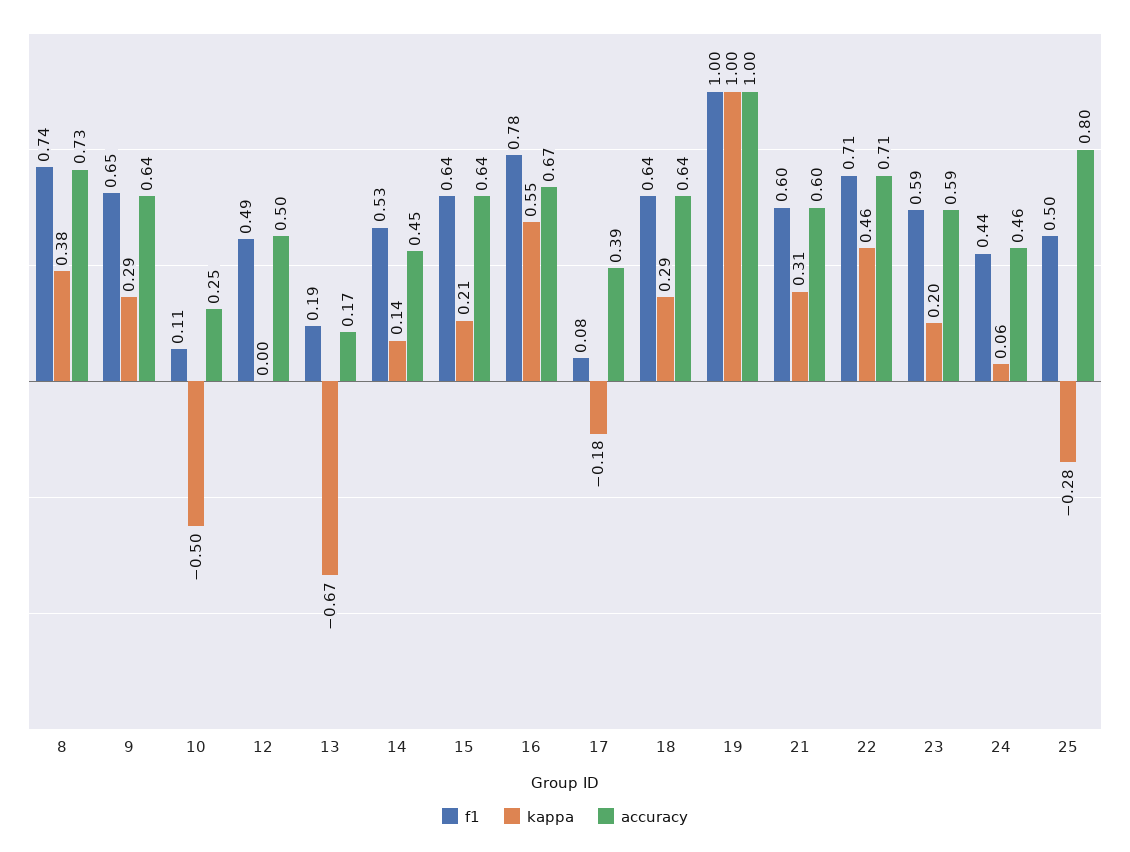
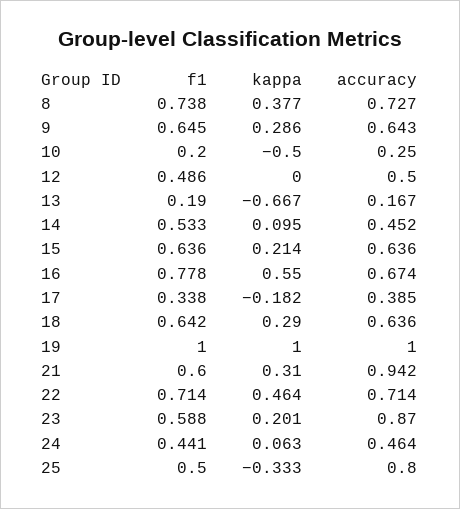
f1, 10: 0.11 -> 0.2
kappa, 14: 0.14 -> 0.095
f1, 17: 0.08 -> 0.338
accuracy, 21: 0.6 -> 0.942
accuracy, 23: 0.59 -> 0.87
kappa, 25: -0.28 -> -0.333

